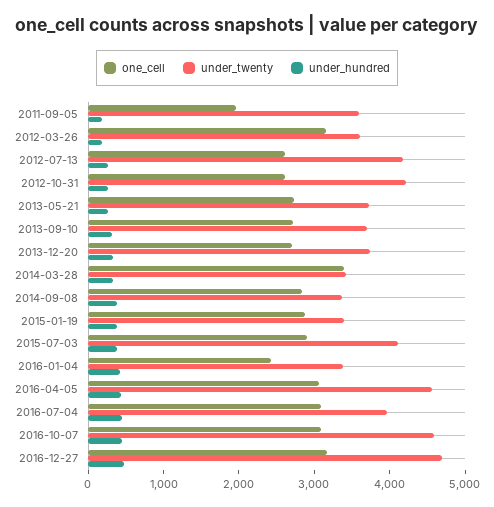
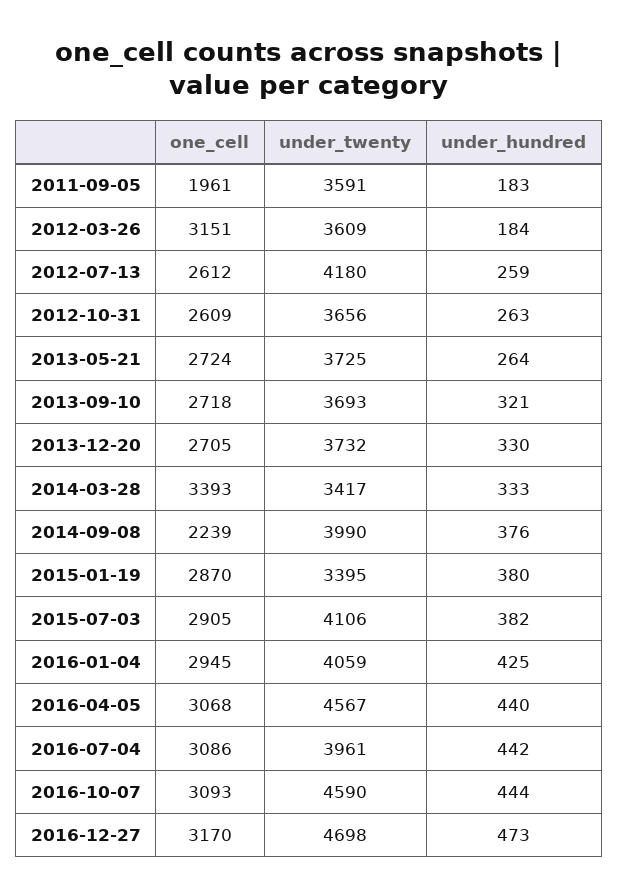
under_twenty, 2012-10-31: 4200 -> 3656
one_cell, 2014-09-08: 2800 -> 2239
under_twenty, 2014-09-08: 3400 -> 3990
one_cell, 2016-01-04: 2400 -> 2945
under_twenty, 2016-01-04: 3400 -> 4059

